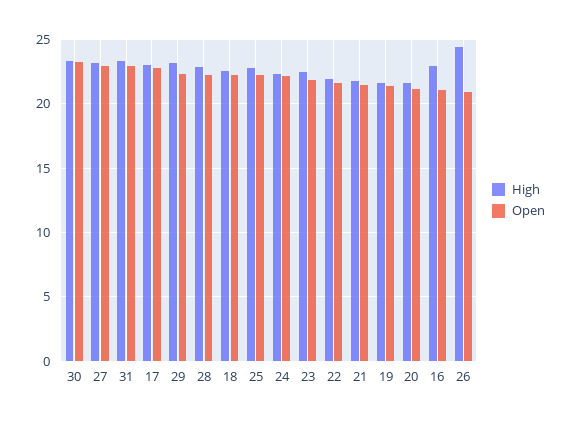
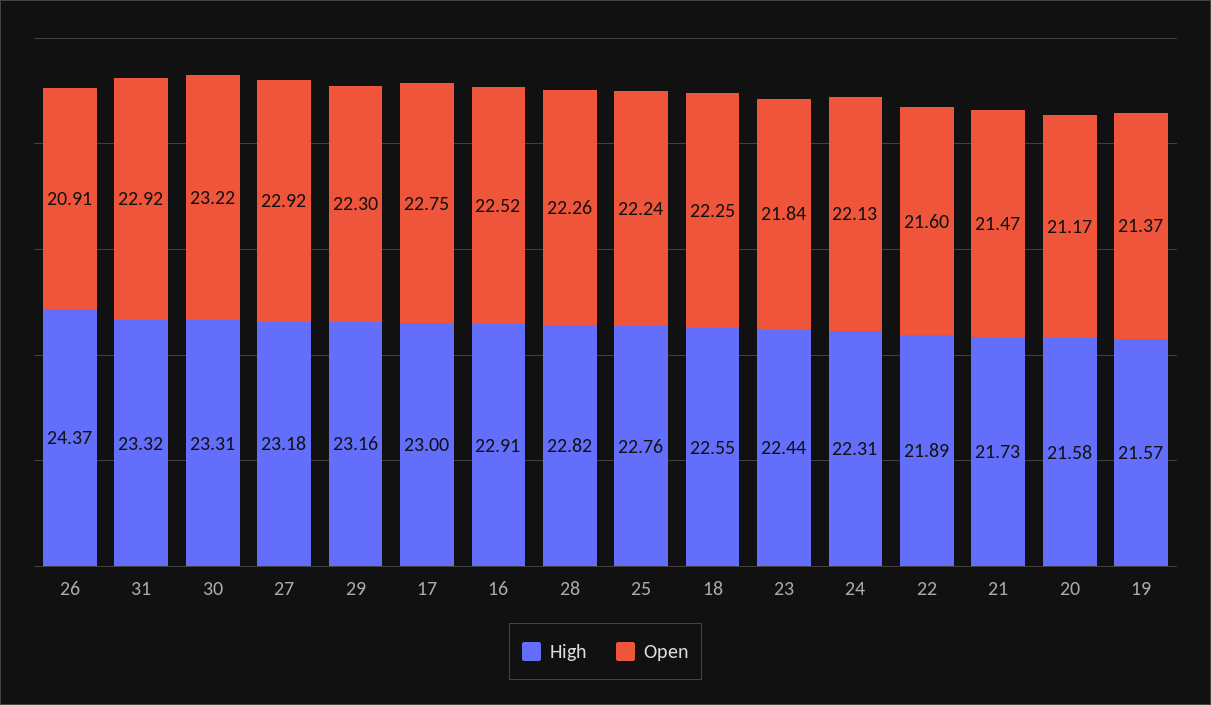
Open, 16: 21 -> 22.52

